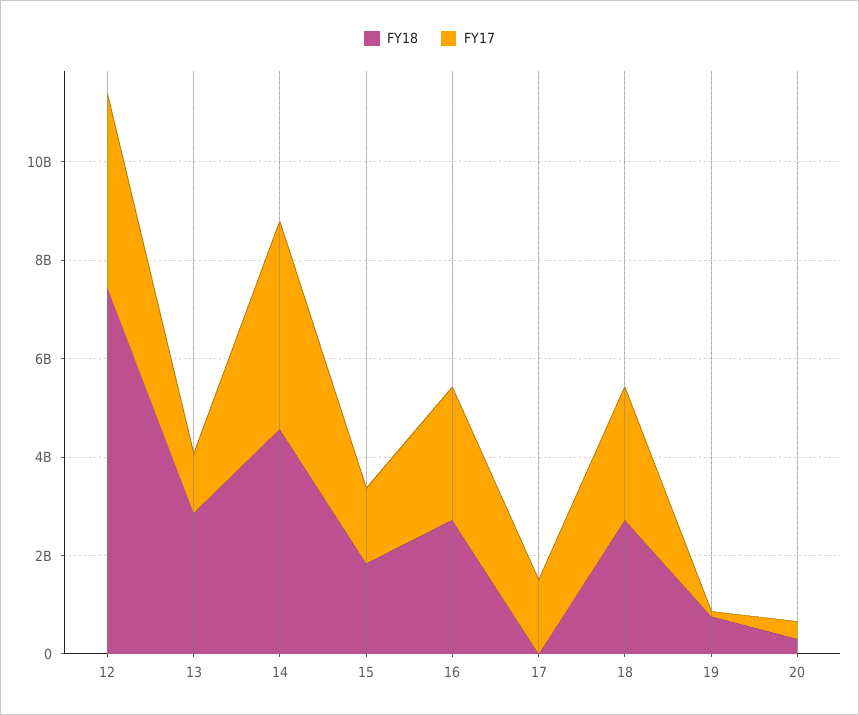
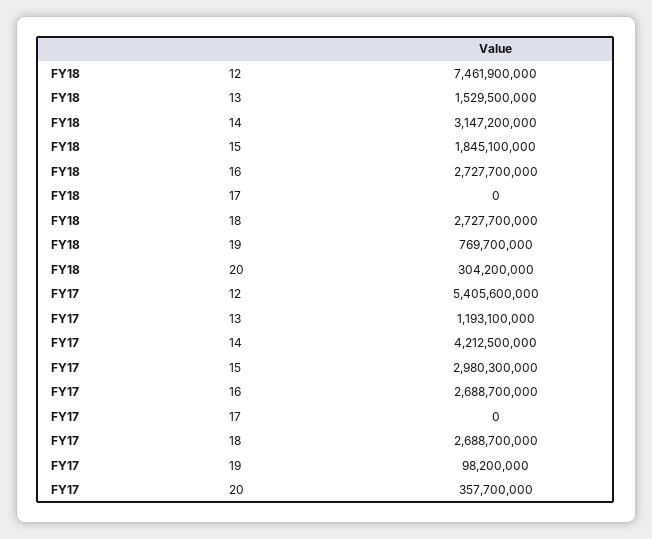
FY17, 12: 4000000000 -> 5405600000
FY18, 13: 3000000000 -> 1529500000
FY18, 14: 4500000000 -> 3147200000
FY17, 15: 1500000000 -> 2980300000
FY17, 17: 1500000000 -> 0

